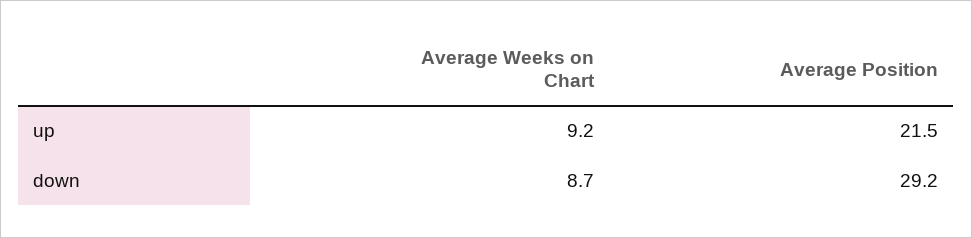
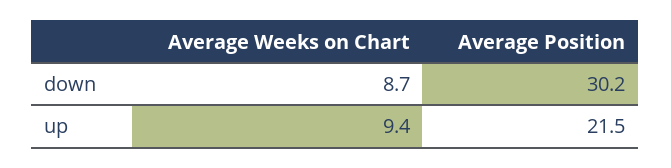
Average Weeks on Chart, up: 9.2 -> 9.4
Average Position, down: 29.2 -> 30.2

